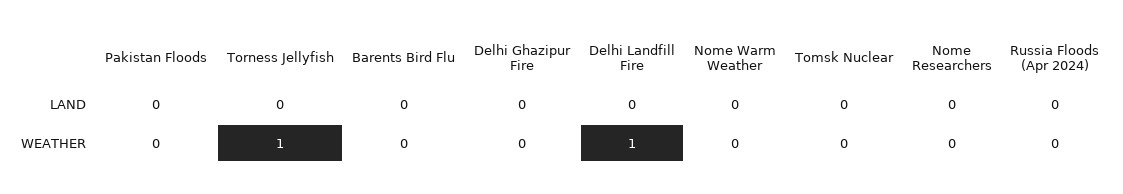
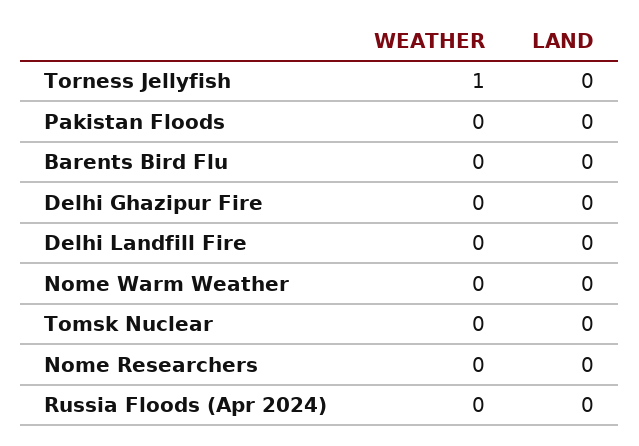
Delhi Landfill Fire, WEATHER: 1 -> 0

